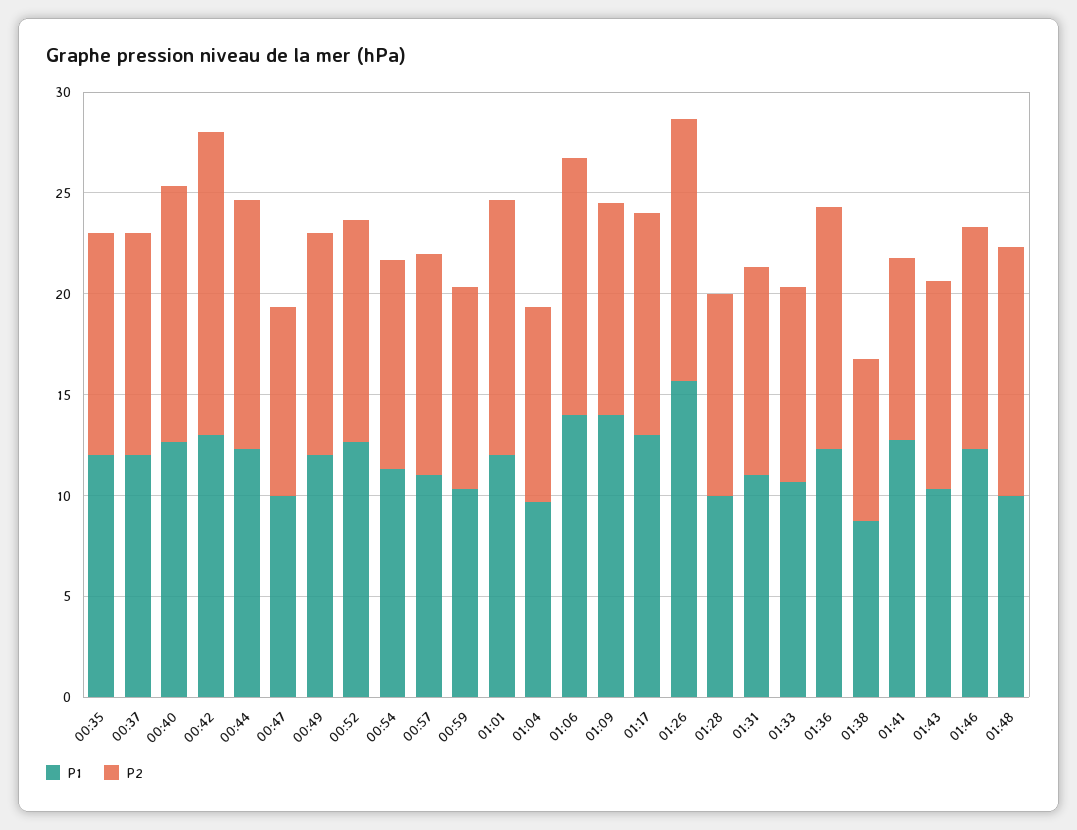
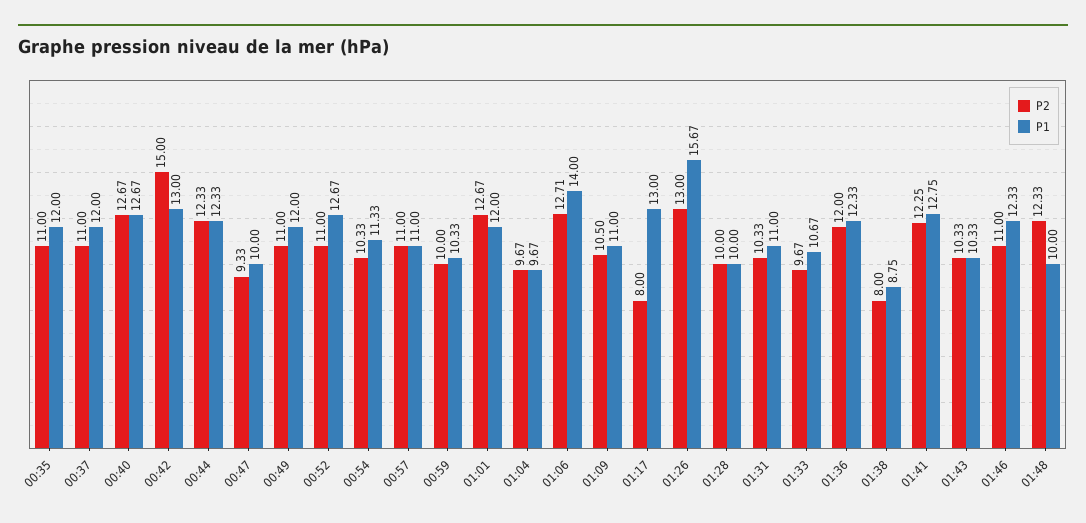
P1, 01:09: 14 -> 11
P2, 01:17: 11 -> 8
P2, 01:41: 9 -> 12.25

